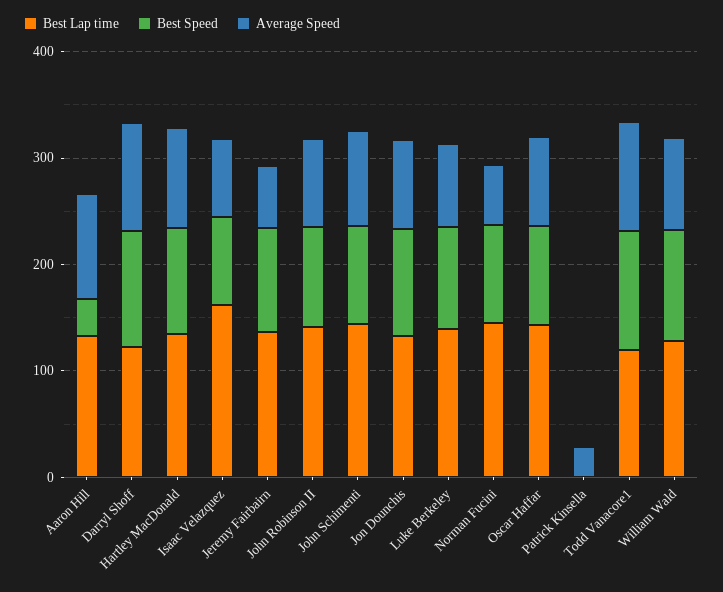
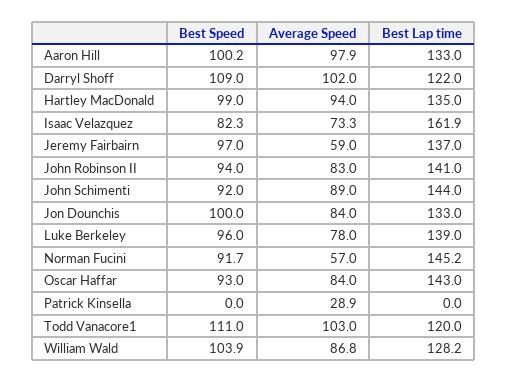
Best Speed, Aaron Hill: 40 -> 100.2

